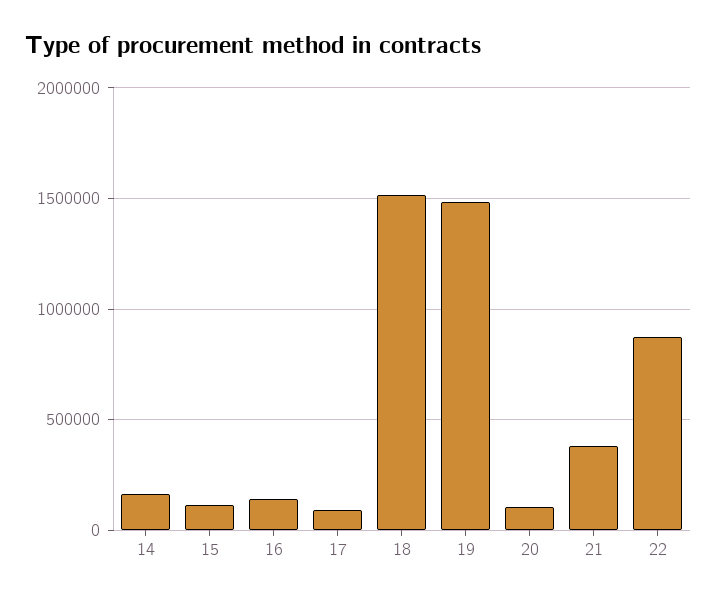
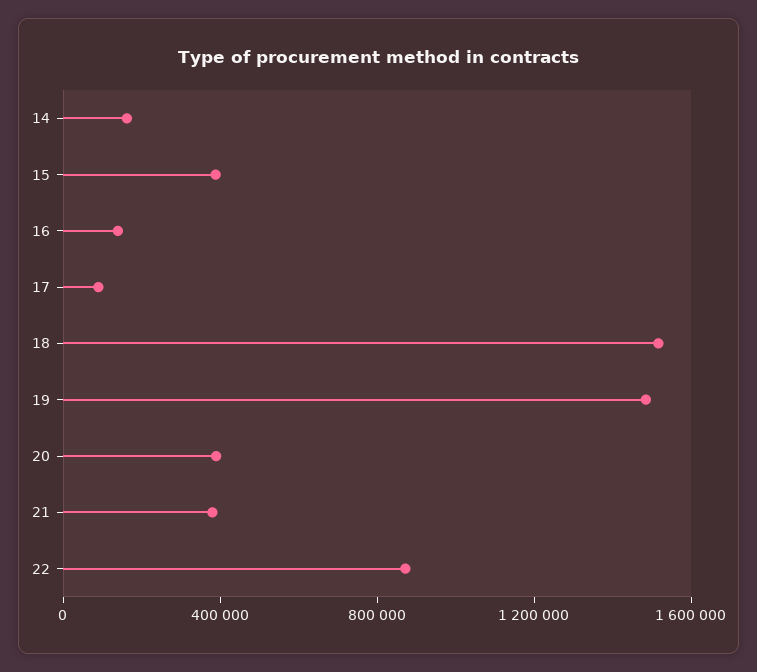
15: 100000 -> 400000
20: 100000 -> 400000

